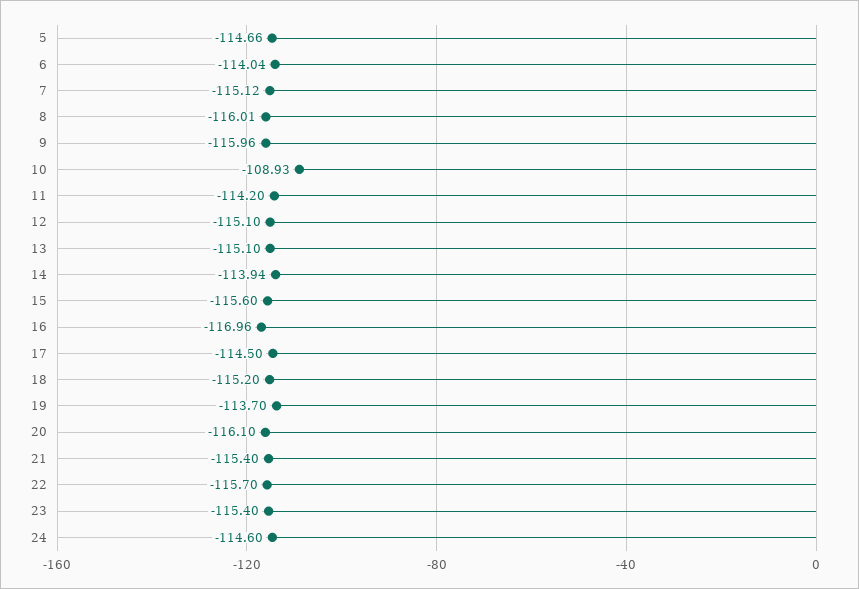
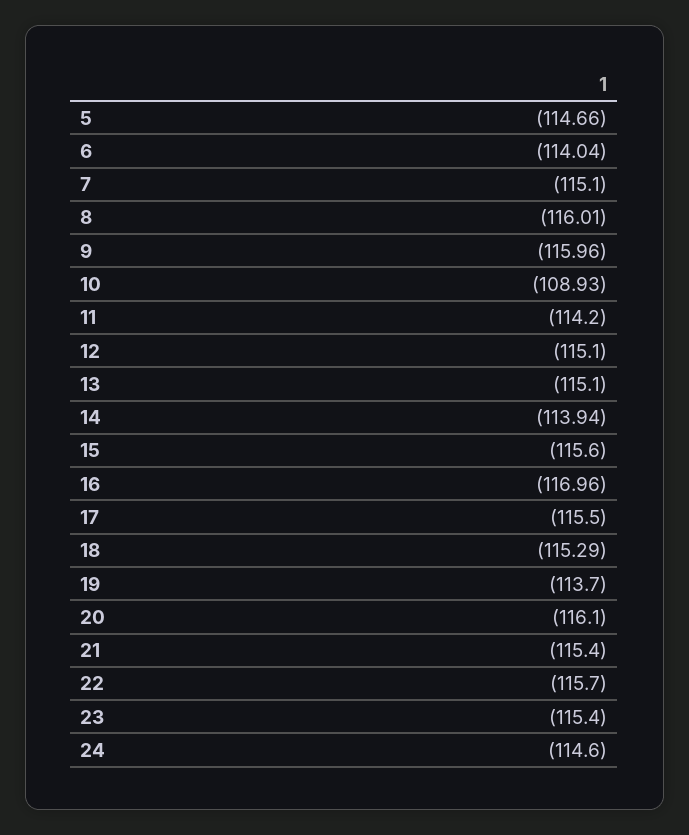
7: -115.12 -> -115.1
17: -114.5 -> -115.5
18: -115.2 -> -115.29

